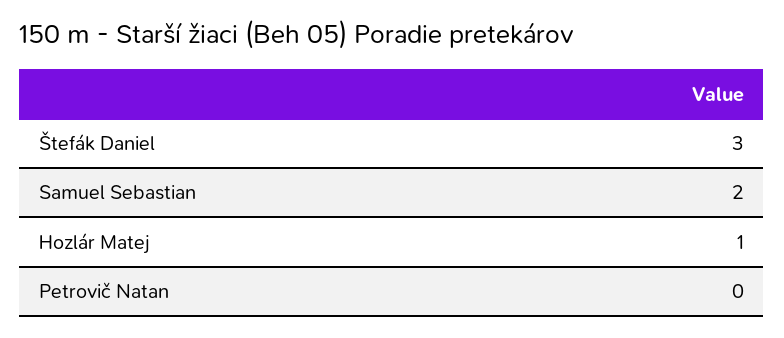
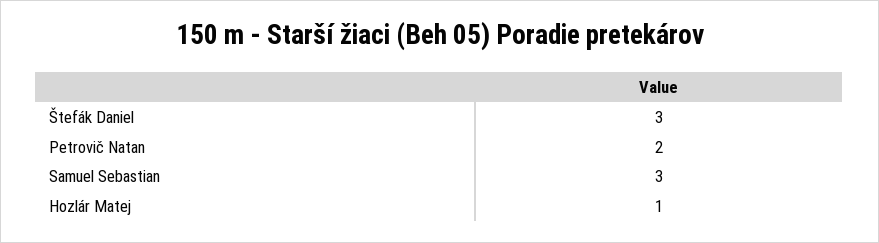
Samuel Sebastian: 2 -> 3
Petrovič Natan: 0 -> 2

